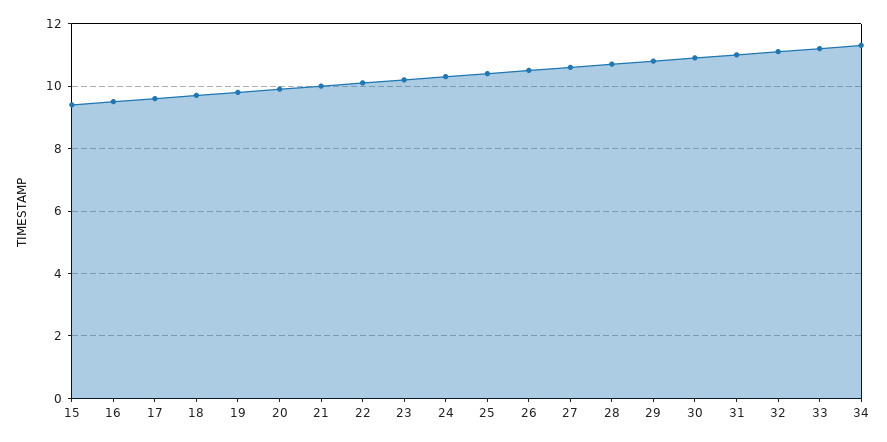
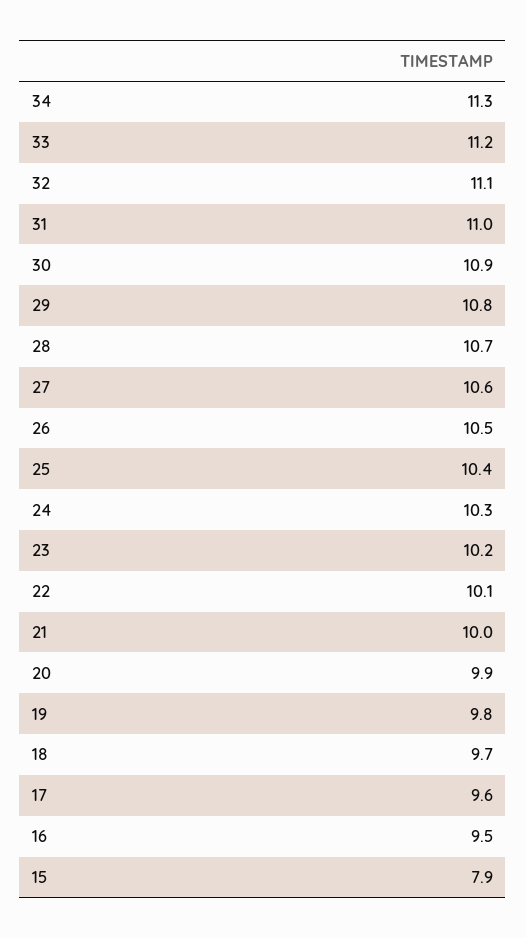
15: 9.5 -> 7.9

